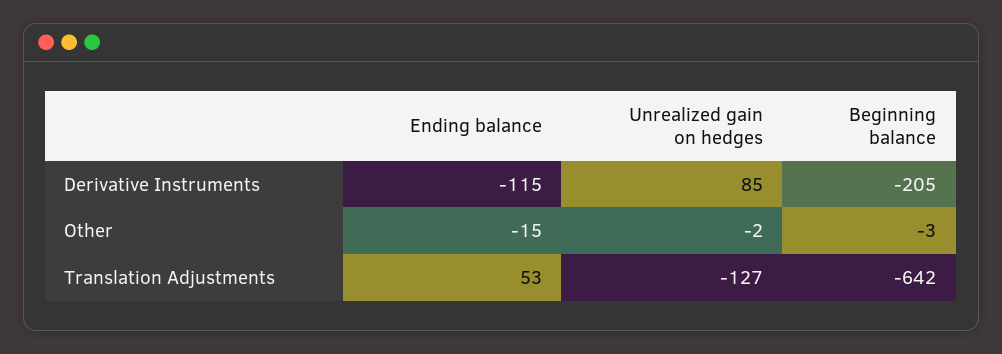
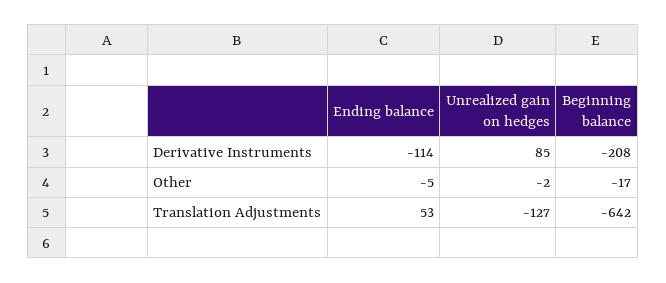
Ending balance, Derivative Instruments: -115 -> -114
Beginning balance, Derivative Instruments: -205 -> -208
Ending balance, Other: -15 -> -5
Beginning balance, Other: -3 -> -17

